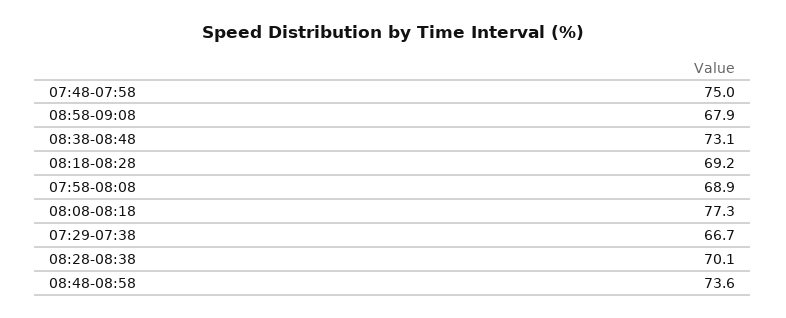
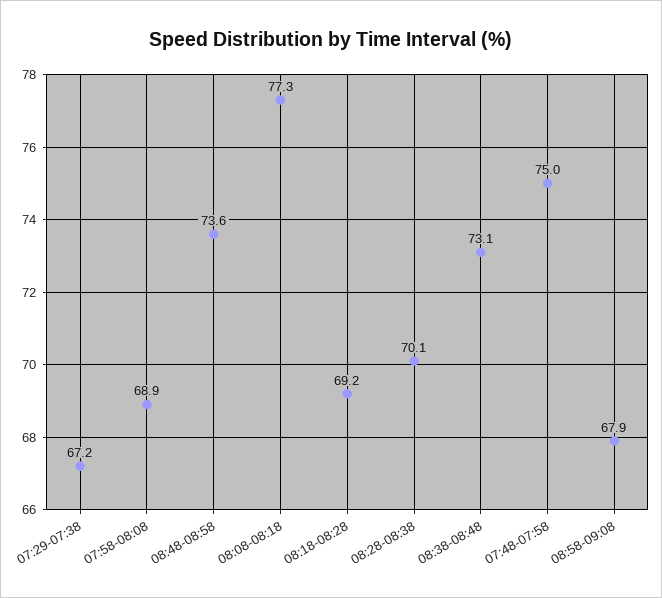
07:29-07:38: 66.7 -> 67.2

